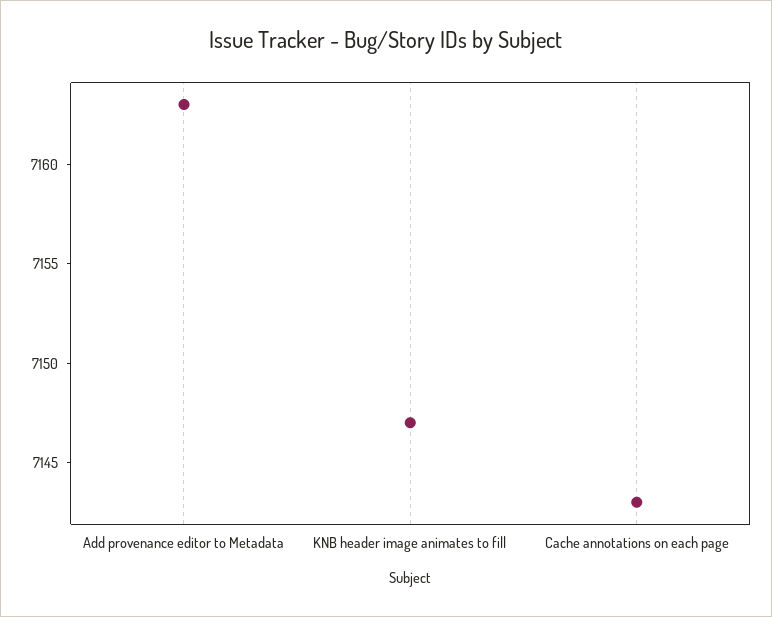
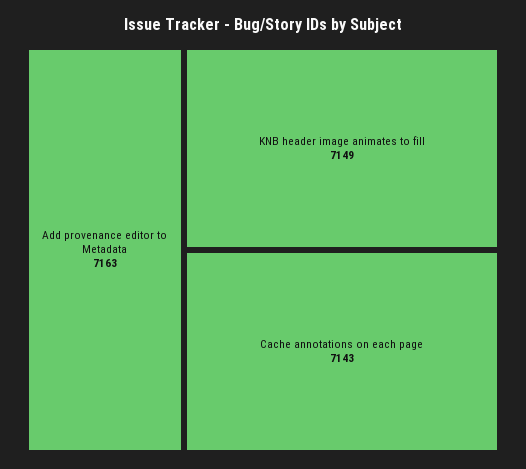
KNB header image animates to fill: 7147 -> 7149

